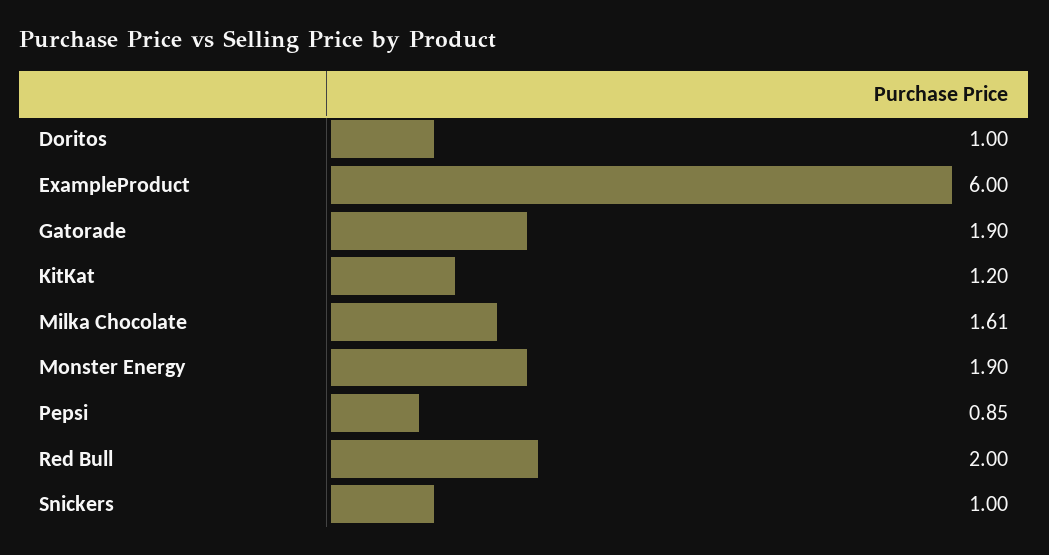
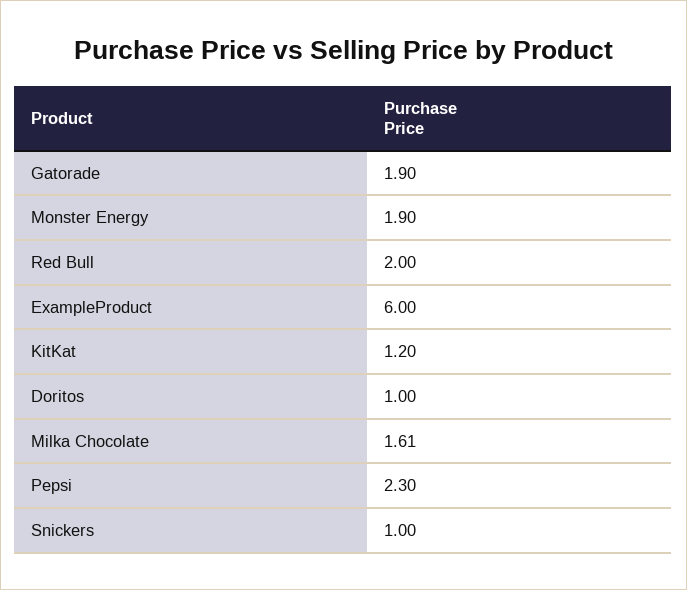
Pepsi: 0.85 -> 2.3

